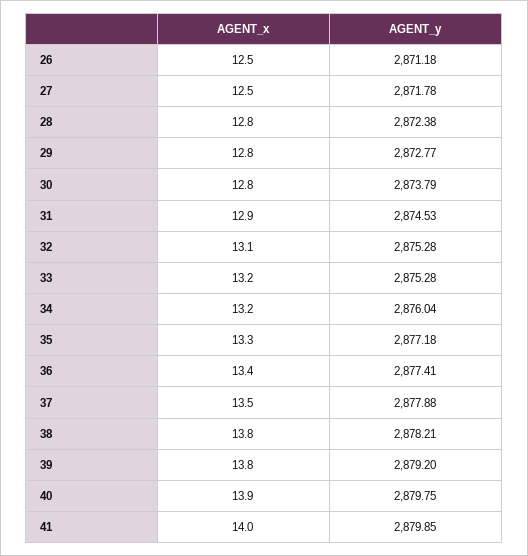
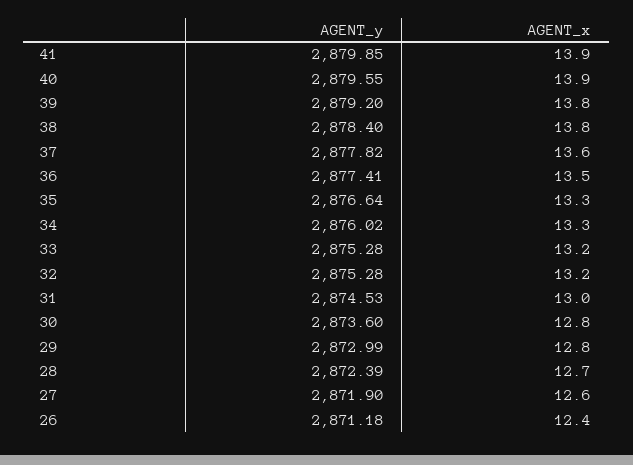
AGENT_x, 26: 12.5 -> 12.4
AGENT_x, 27: 12.5 -> 12.6
AGENT_y, 27: 2871.78 -> 2871.9
AGENT_x, 28: 12.8 -> 12.7
AGENT_y, 28: 2872.38 -> 2872.39
AGENT_y, 29: 2872.77 -> 2872.99
AGENT_y, 30: 2873.79 -> 2873.6
AGENT_x, 31: 12.9 -> 13
AGENT_x, 32: 13.1 -> 13.2
AGENT_x, 34: 13.2 -> 13.3
AGENT_y, 34: 2876.04 -> 2876.02
AGENT_y, 35: 2877.18 -> 2876.64
AGENT_x, 36: 13.4 -> 13.5
AGENT_x, 37: 13.5 -> 13.6
AGENT_y, 37: 2877.88 -> 2877.82
AGENT_y, 38: 2878.21 -> 2878.4
AGENT_y, 40: 2879.75 -> 2879.55
AGENT_x, 41: 14 -> 13.9

